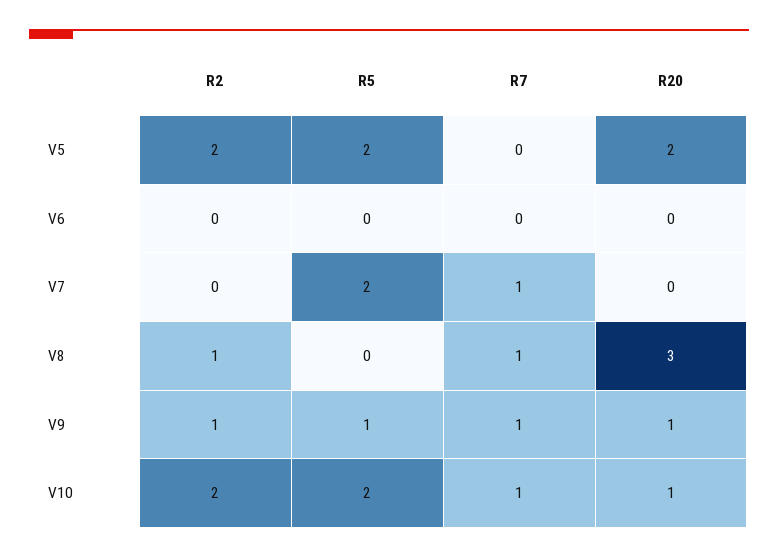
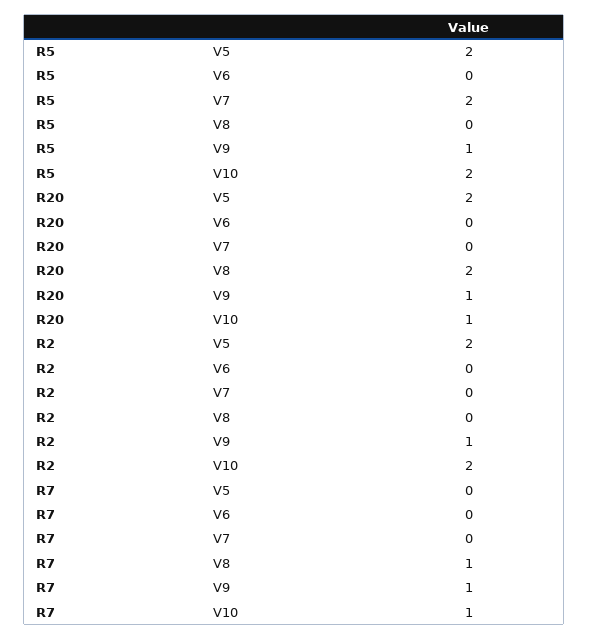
R7, V7: 1 -> 0
R2, V8: 1 -> 0
R20, V8: 3 -> 2

